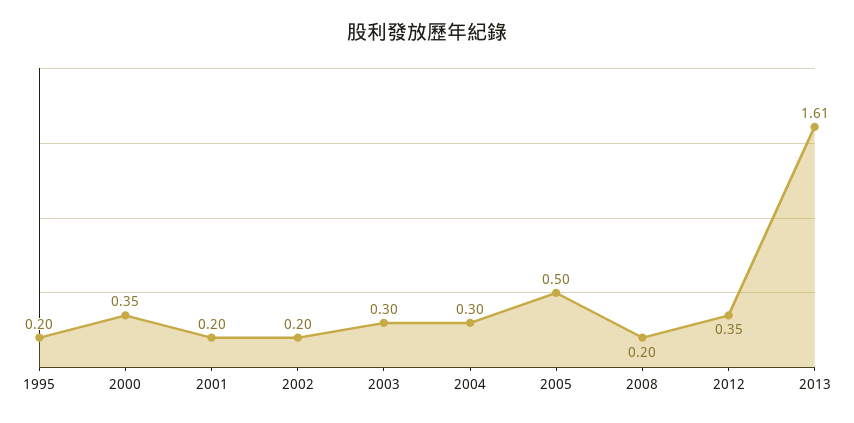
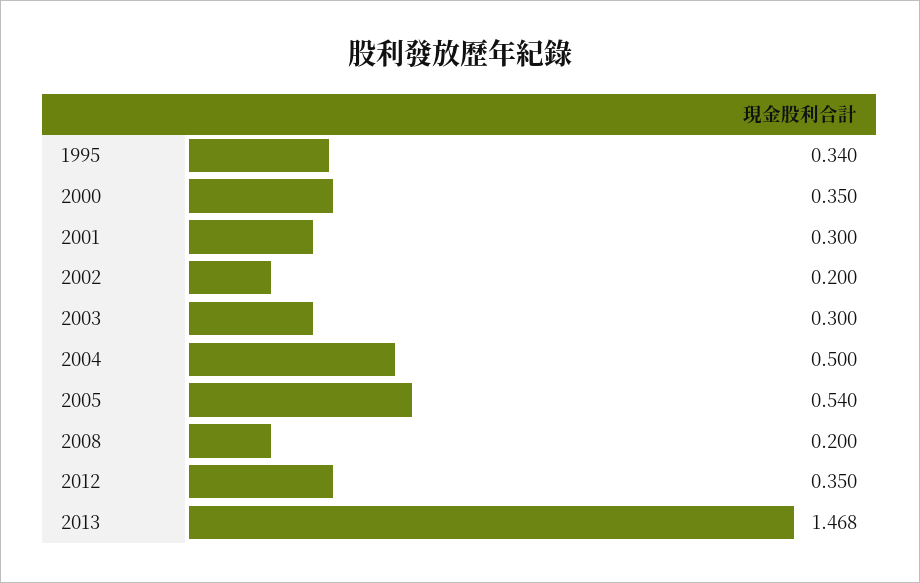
1995: 0.2 -> 0.34
2001: 0.2 -> 0.3
2004: 0.3 -> 0.5
2005: 0.5 -> 0.54
2013: 1.61 -> 1.468

